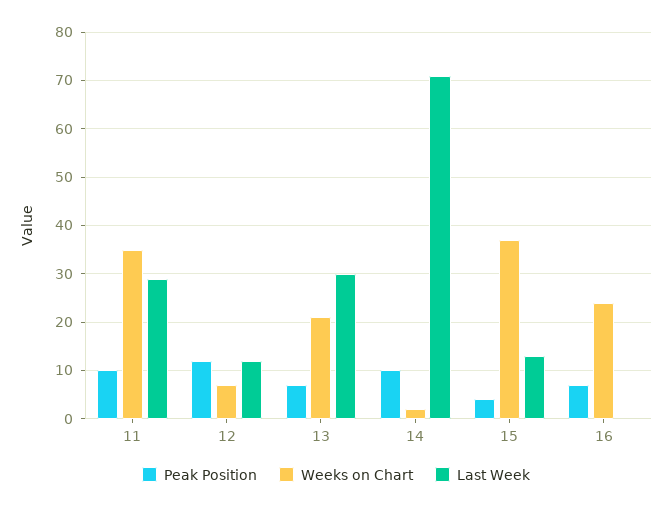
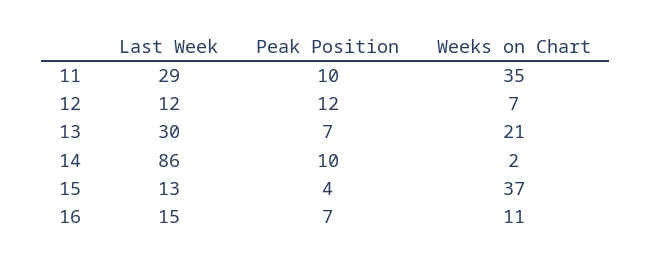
Last Week, 14: 70 -> 86
Weeks on Chart, 16: 25 -> 11
Last Week, 16: 0 -> 15

